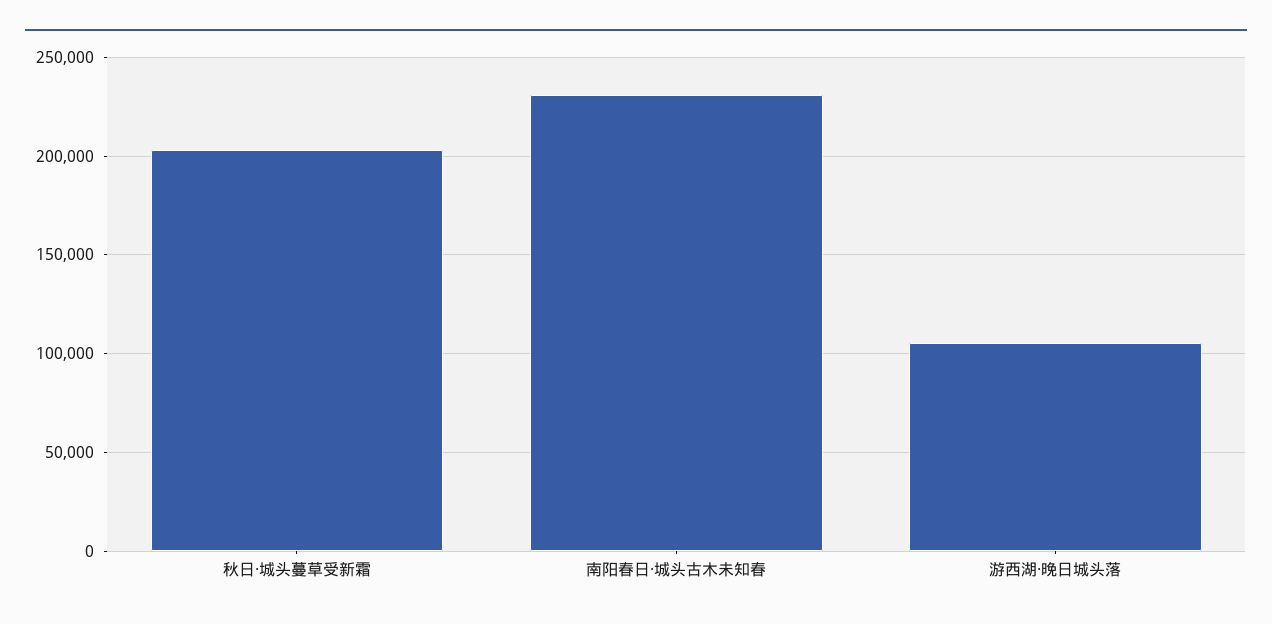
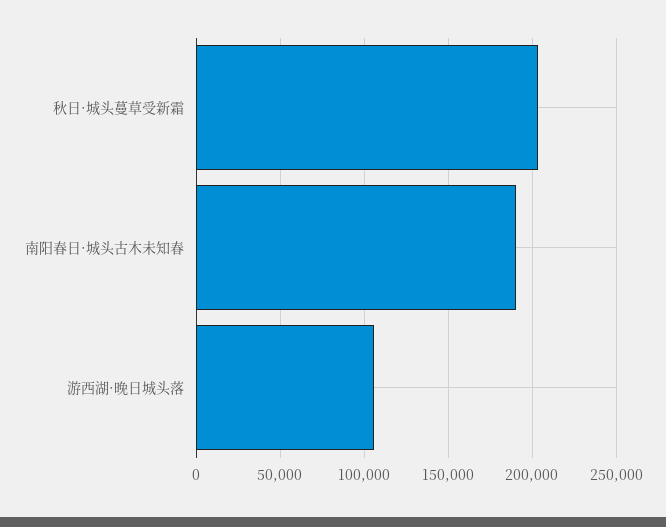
南阳春日·城头古木未知春: 230000 -> 190000

